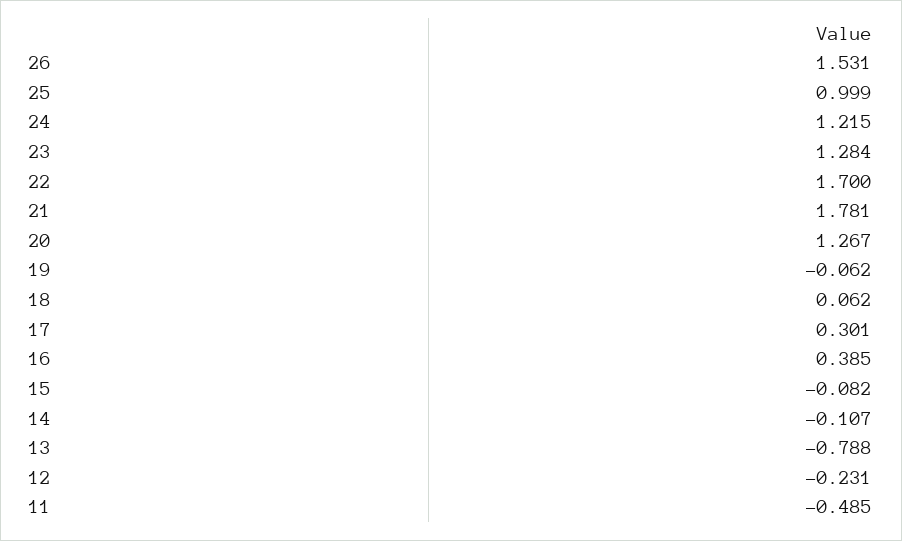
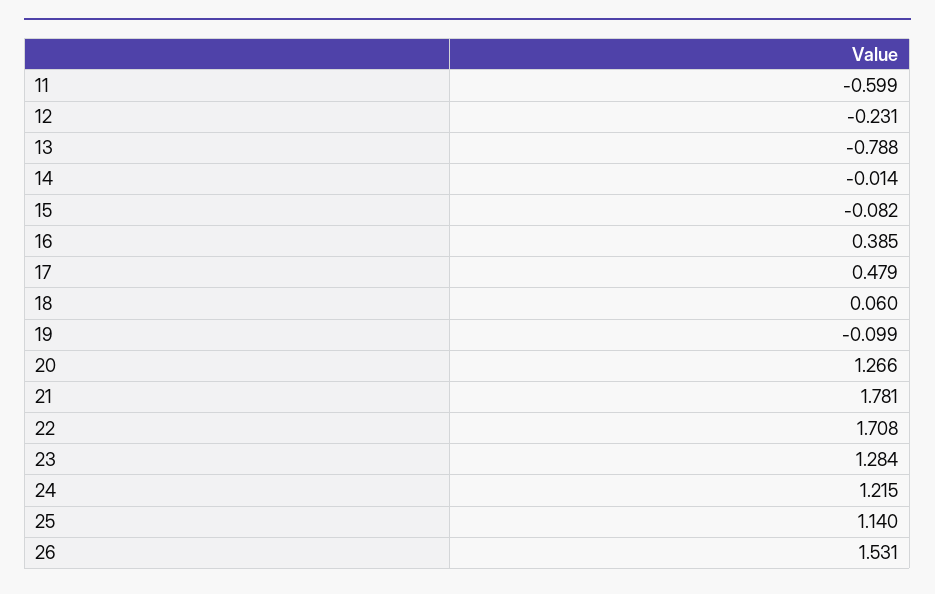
25: 0.999 -> 1.14
22: 1.7 -> 1.708
20: 1.267 -> 1.266
19: -0.062 -> -0.099
18: 0.062 -> 0.06
17: 0.301 -> 0.479
14: -0.107 -> -0.014
11: -0.485 -> -0.599

